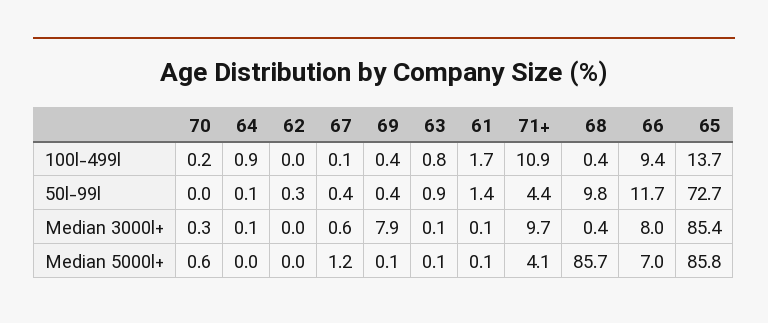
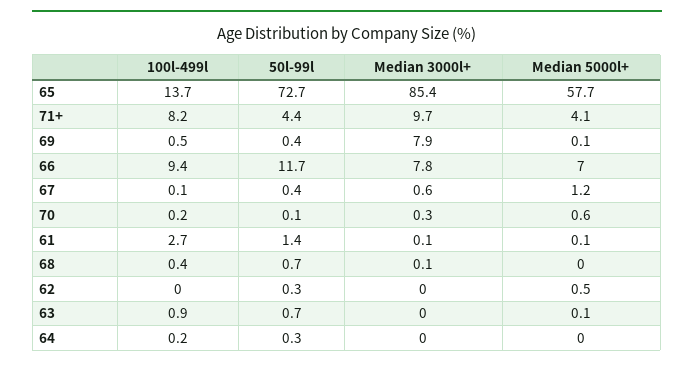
64, 100l-499l: 0.9 -> 0.2
69, 100l-499l: 0.4 -> 0.5
63, 100l-499l: 0.8 -> 0.9
61, 100l-499l: 1.7 -> 2.7
71+, 100l-499l: 10.9 -> 8.2
70, 50l-99l: 0 -> 0.1
64, 50l-99l: 0.1 -> 0.3
63, 50l-99l: 0.9 -> 0.7
68, 50l-99l: 9.8 -> 0.7
64, Median 3000l+: 0.1 -> 0
63, Median 3000l+: 0.1 -> 0
68, Median 3000l+: 0.4 -> 0.1
66, Median 3000l+: 8 -> 7.8
62, Median 5000l+: 0 -> 0.5
68, Median 5000l+: 85.7 -> 0
65, Median 5000l+: 85.8 -> 57.7

